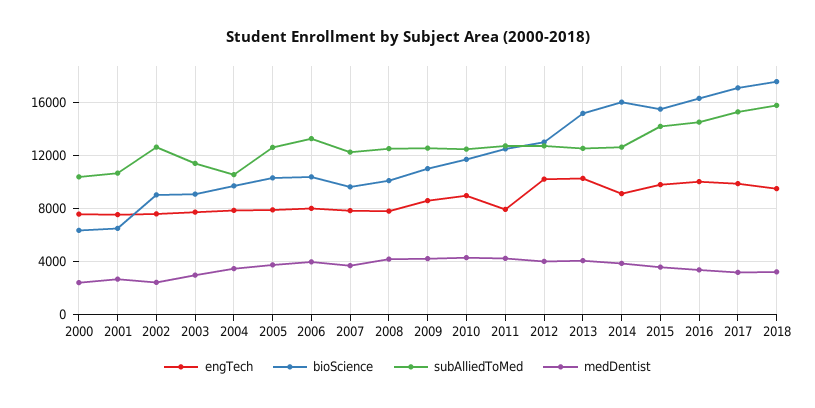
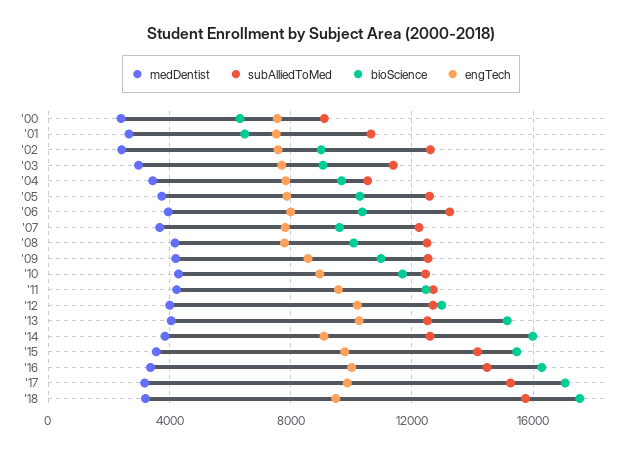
subAlliedToMed, 2000: 10500 -> 9000
engTech, 2011: 8000 -> 9500

